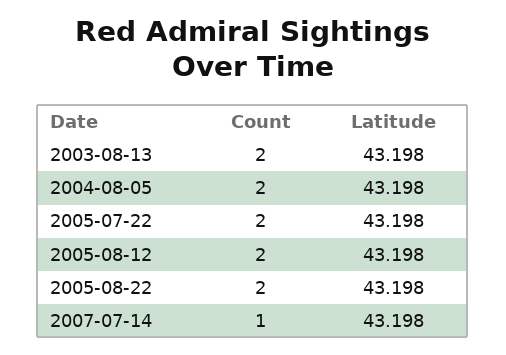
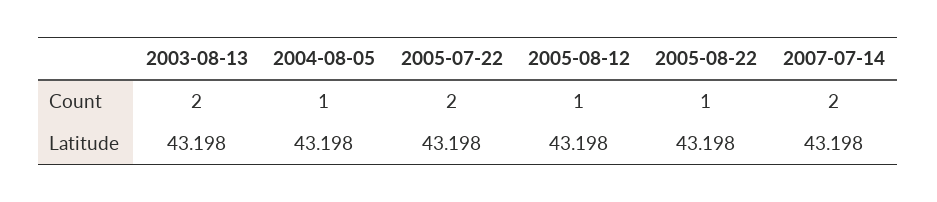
Count, 2004-08-05: 2 -> 1
Count, 2005-08-12: 2 -> 1
Count, 2005-08-22: 2 -> 1
Count, 2007-07-14: 1 -> 2

